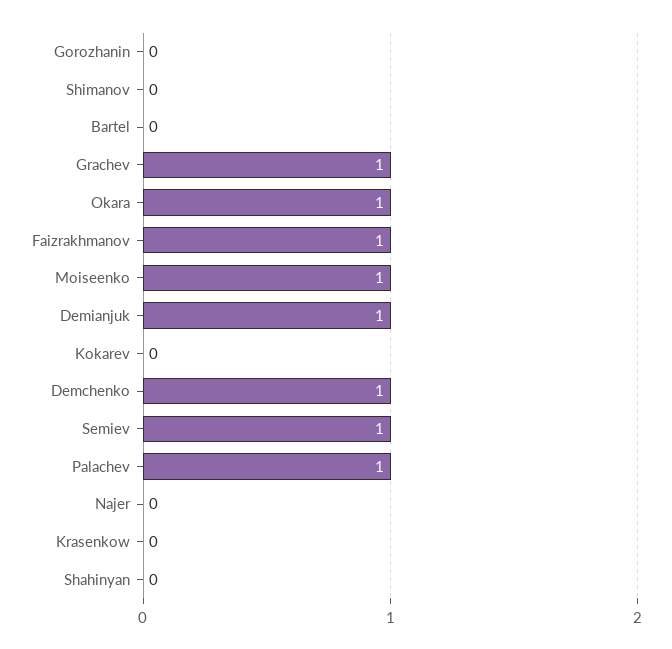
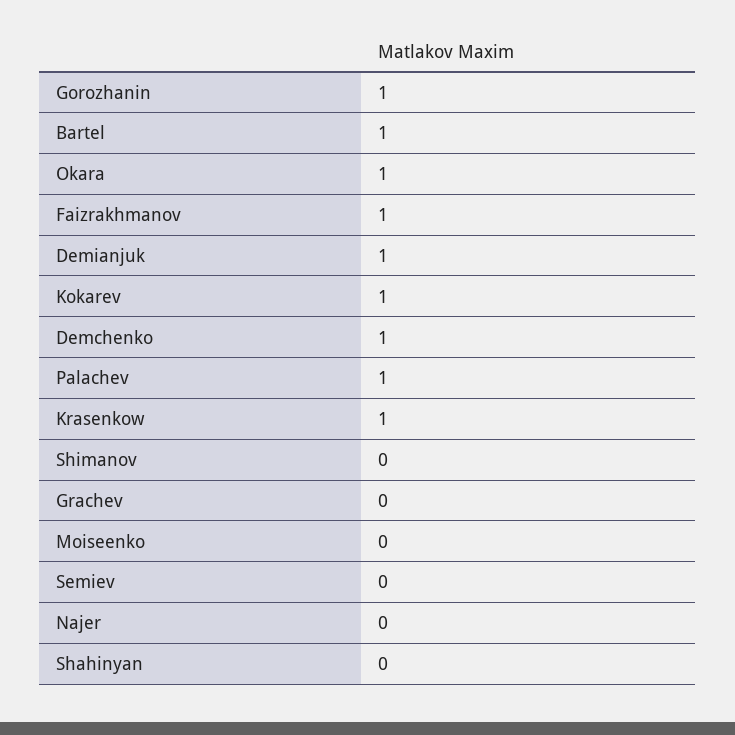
Gorozhanin: 0 -> 1
Bartel: 0 -> 1
Grachev: 1 -> 0
Moiseenko: 1 -> 0
Kokarev: 0 -> 1
Semiev: 1 -> 0
Krasenkow: 0 -> 1

